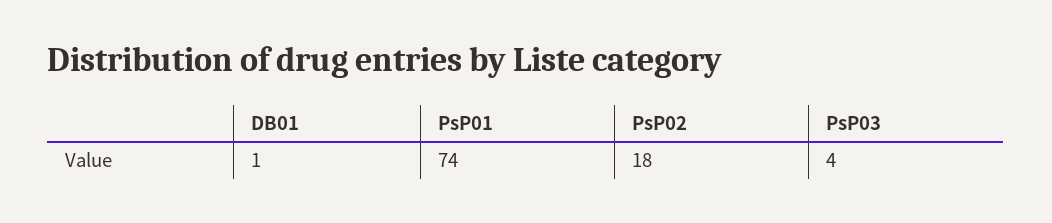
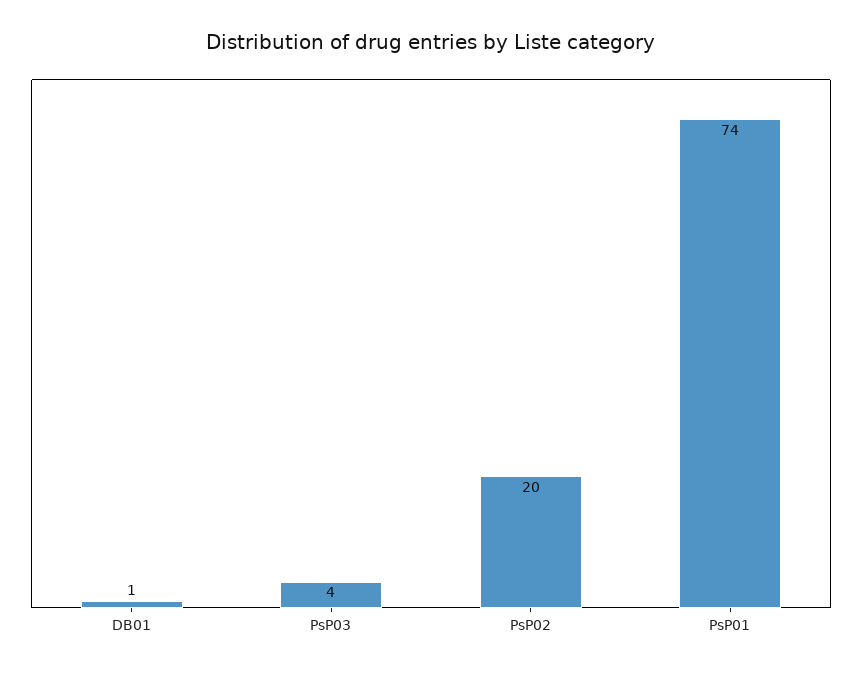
PsP02: 18 -> 20

